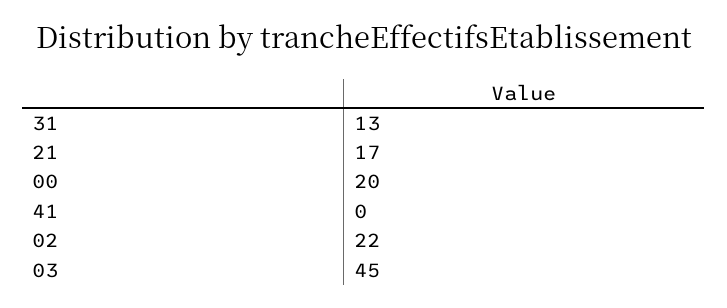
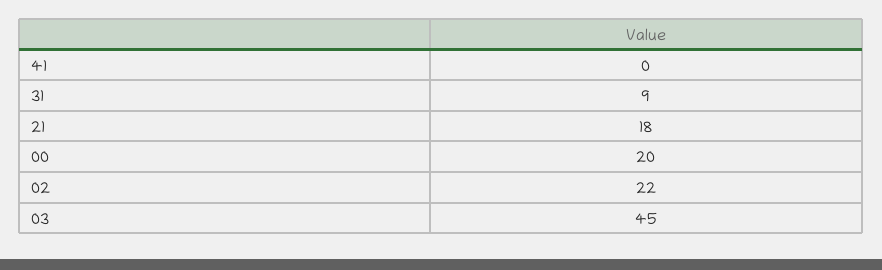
31: 13 -> 9
21: 17 -> 18

